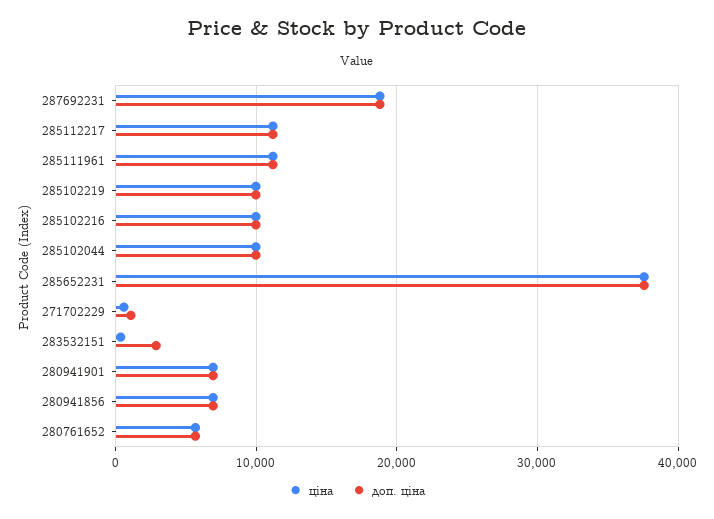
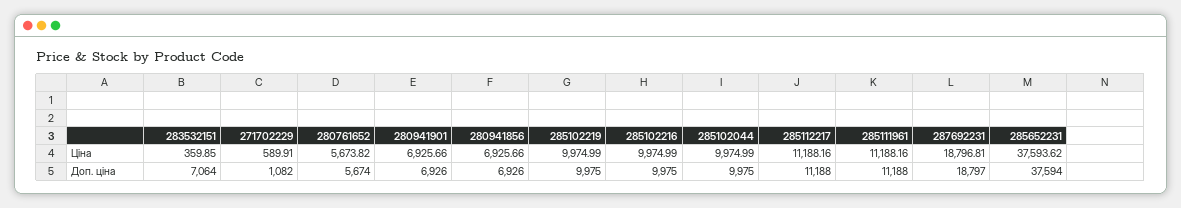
доп. ціна, 283532151: 3000 -> 7064

